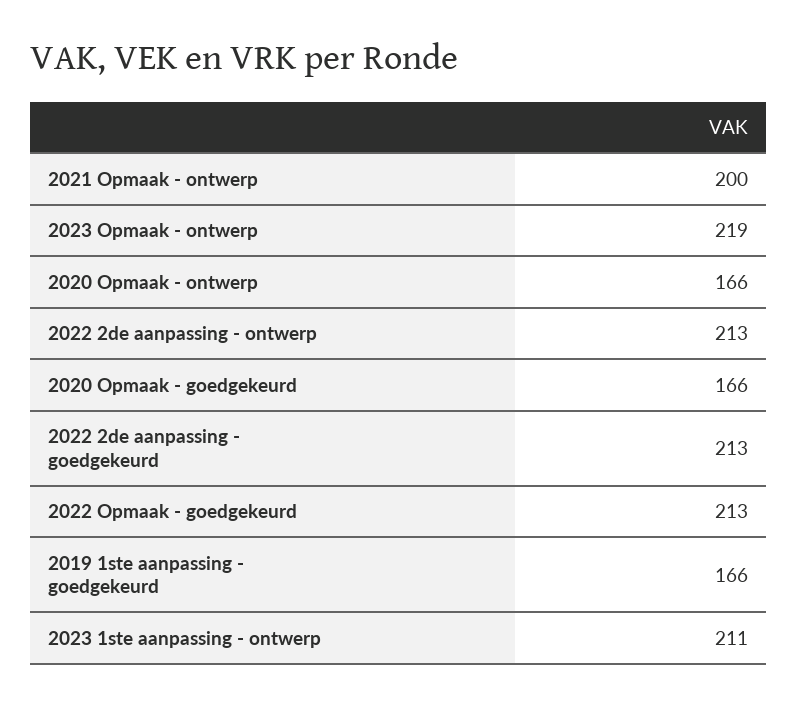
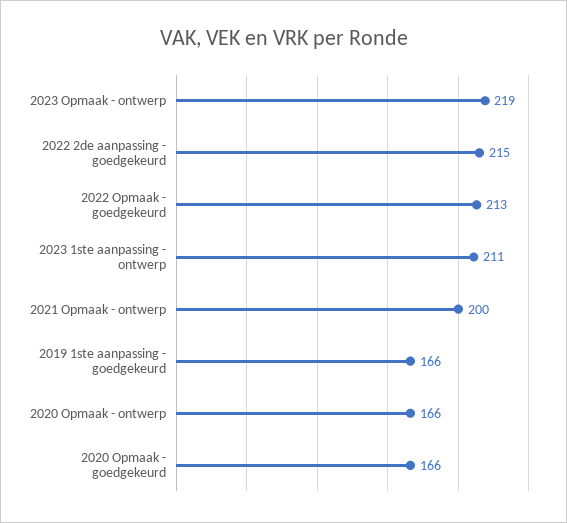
2022 2de aanpassing - ontwerp: 213 -> none
2022 2de aanpassing - goedgekeurd: 213 -> 215

